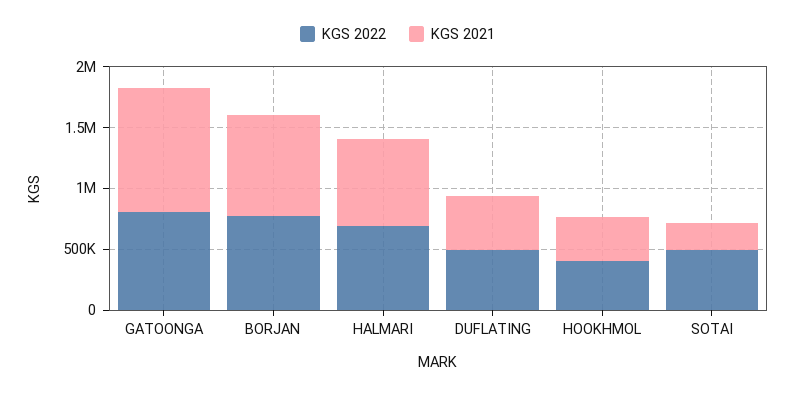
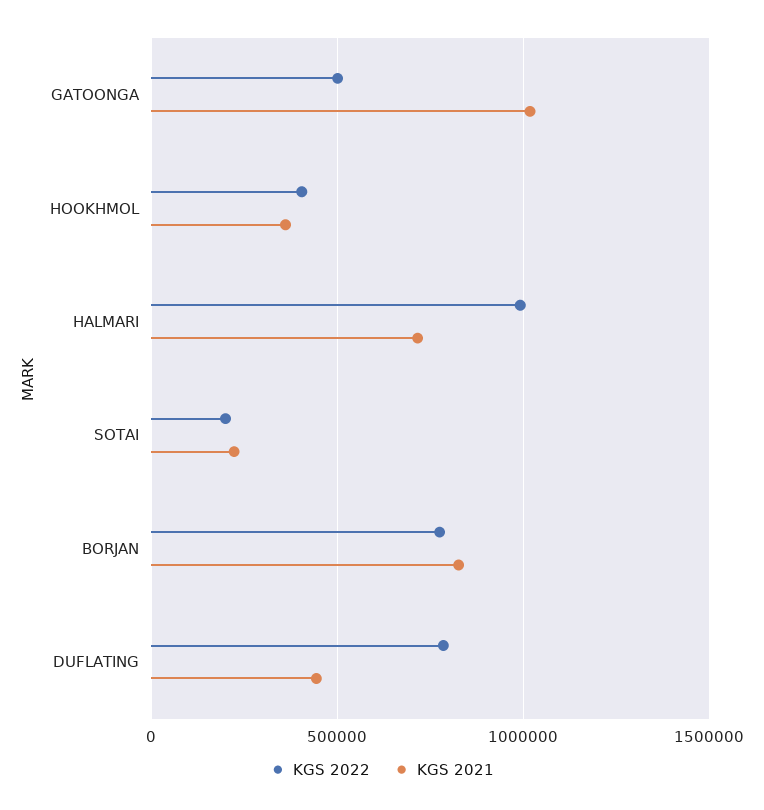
KGS 2022, GATOONGA: 800000 -> 500000
KGS 2022, HALMARI: 700000 -> 1000000
KGS 2022, DUFLATING: 500000 -> 800000
KGS 2022, SOTAI: 500000 -> 200000

